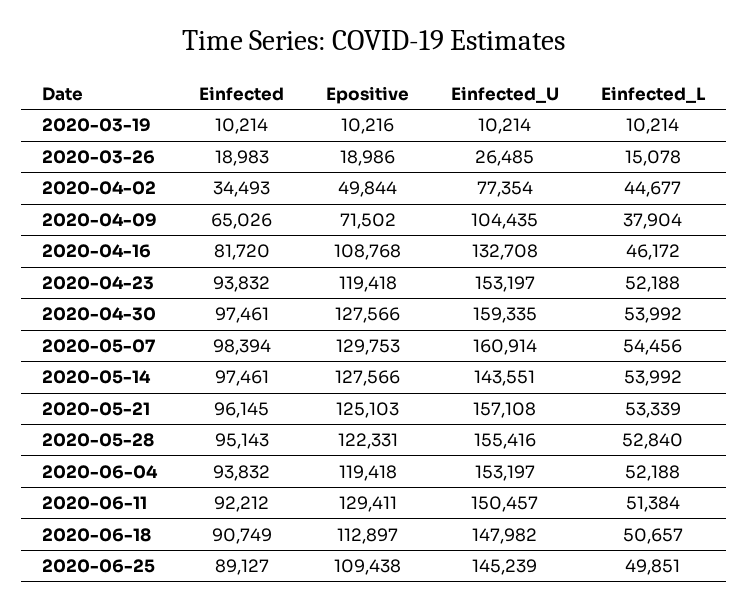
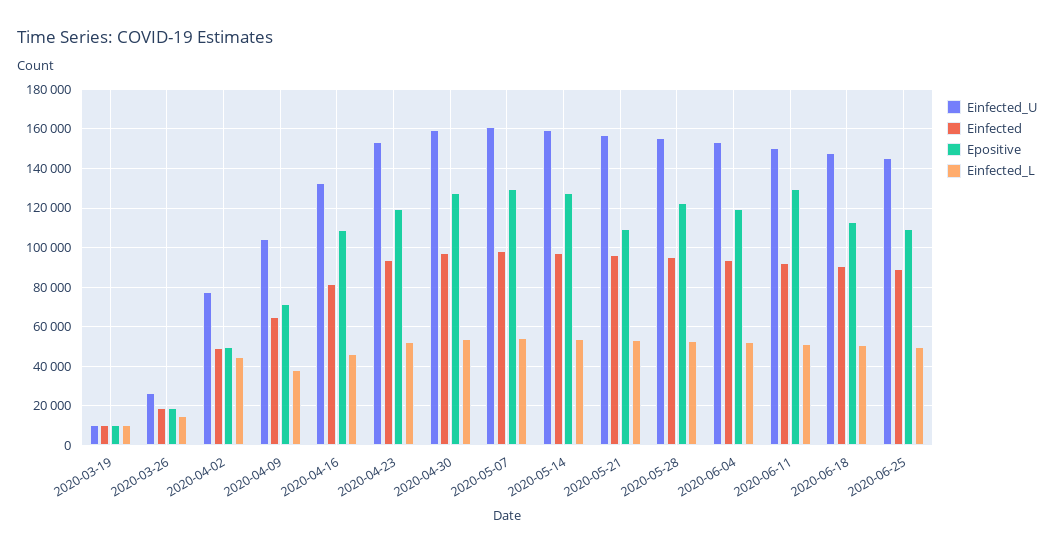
Einfected, 2020-04-02: 34493 -> 50000
Einfected_U, 2020-05-14: 143551 -> 160000
Epositive, 2020-05-21: 125103 -> 110000

